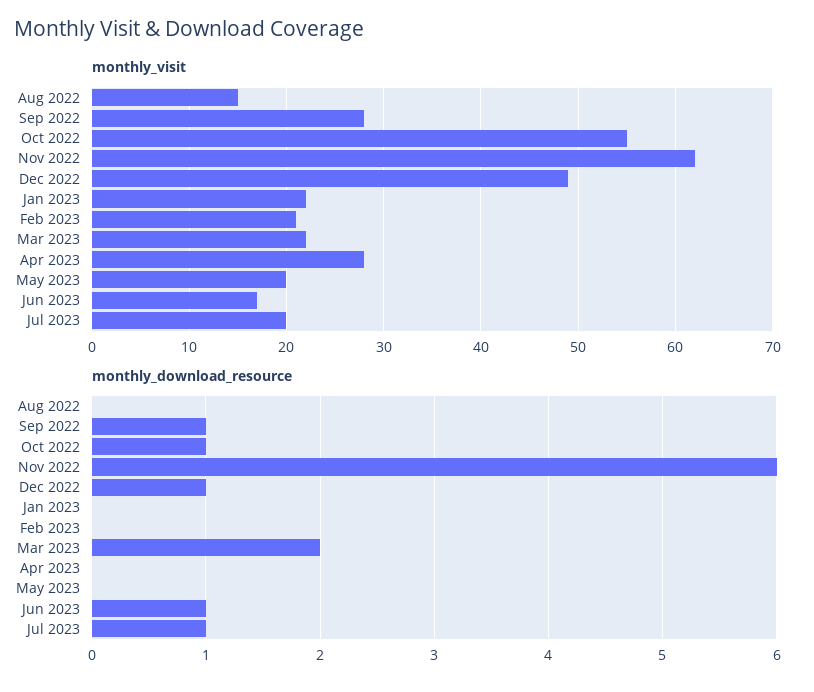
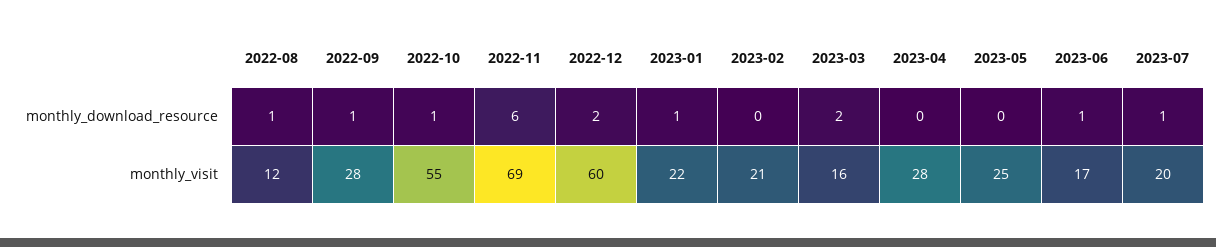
monthly_visit, Aug 2022: 15 -> 12
monthly_visit, Nov 2022: 62 -> 69
monthly_visit, Dec 2022: 49 -> 60
monthly_visit, Mar 2023: 22 -> 16
monthly_visit, May 2023: 20 -> 25
monthly_download_resource, Aug 2022: 0 -> 1
monthly_download_resource, Dec 2022: 1 -> 2
monthly_download_resource, Jan 2023: 0 -> 1

